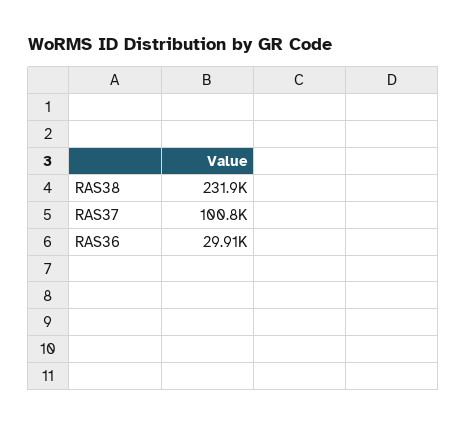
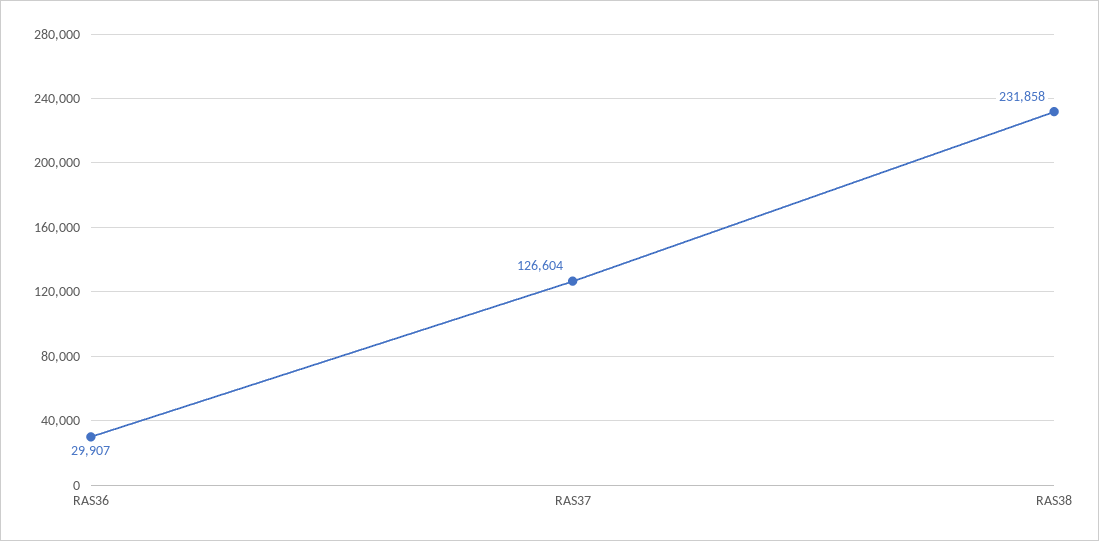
RAS37: 100800 -> 126604

